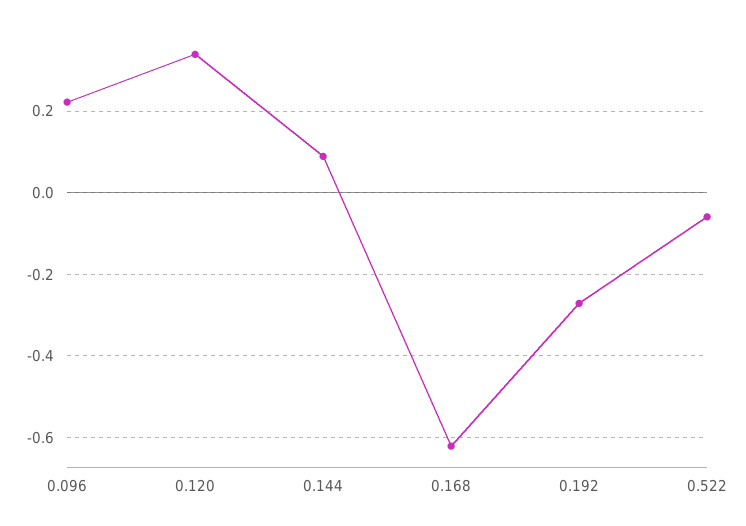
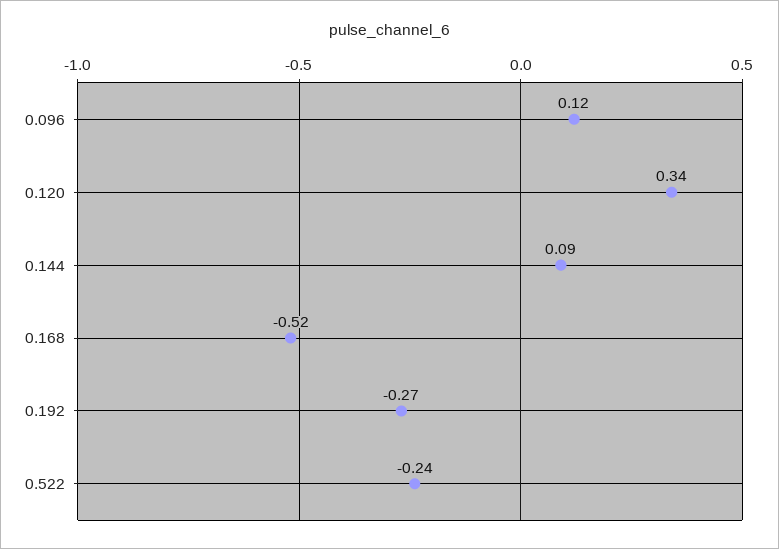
0.096: 0.22 -> 0.12
0.168: -0.62 -> -0.52
0.522: -0.06 -> -0.24

